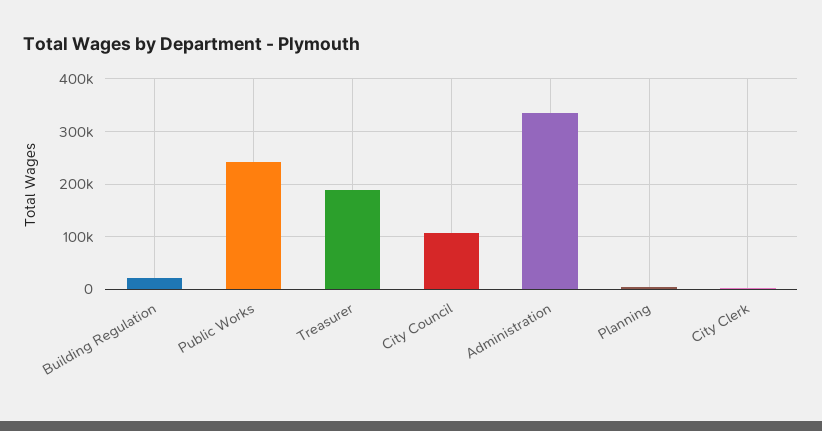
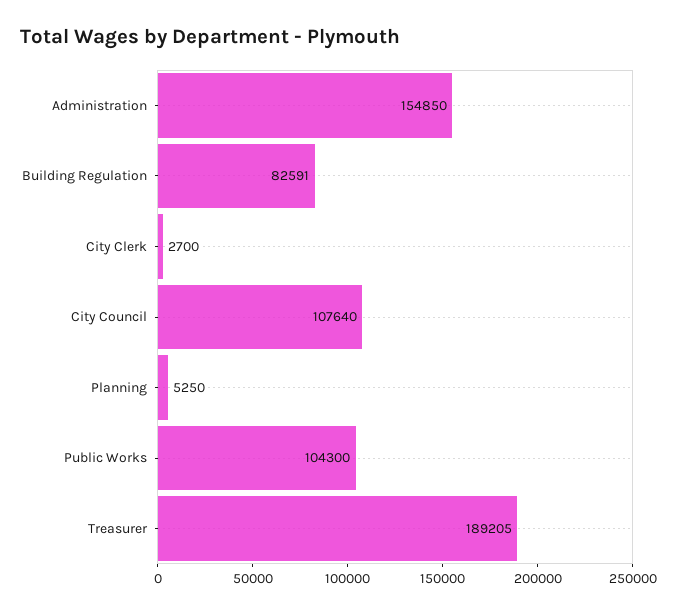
Building Regulation: 20000 -> 82591
Public Works: 240000 -> 104300
Administration: 340000 -> 154850

